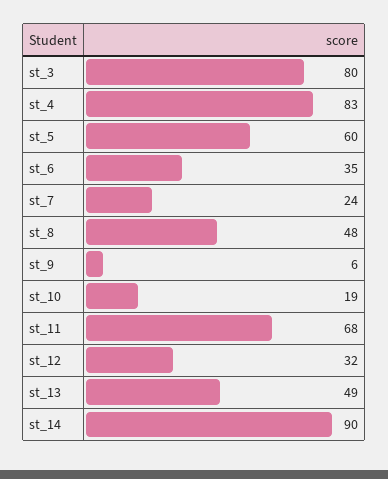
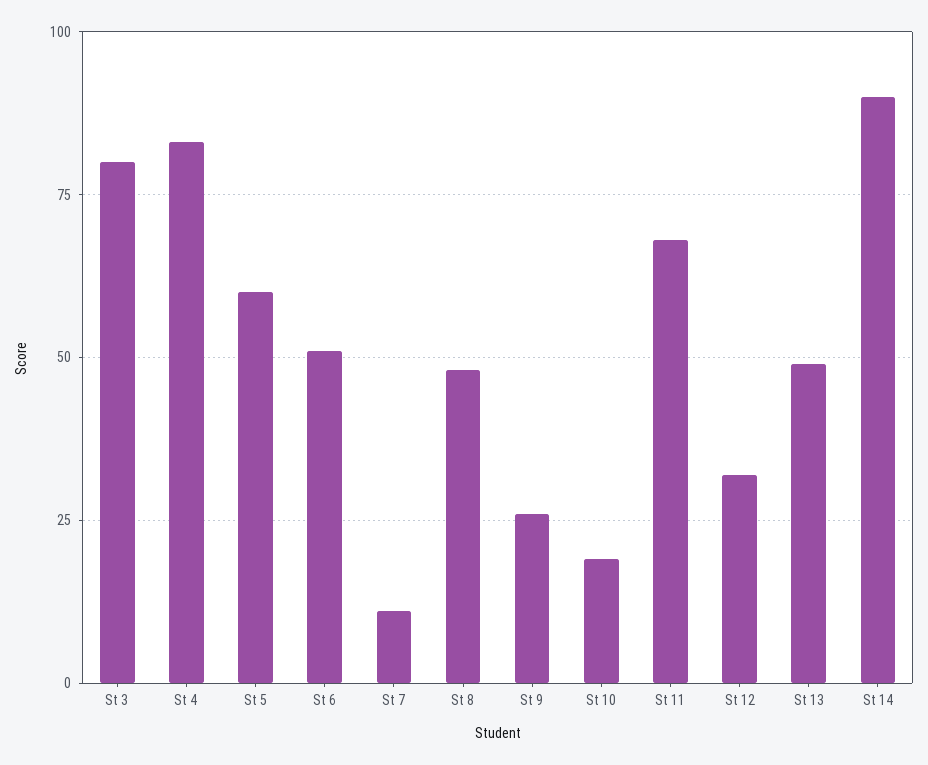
st_6: 35 -> 50
st_7: 24 -> 10
st_9: 6 -> 25

